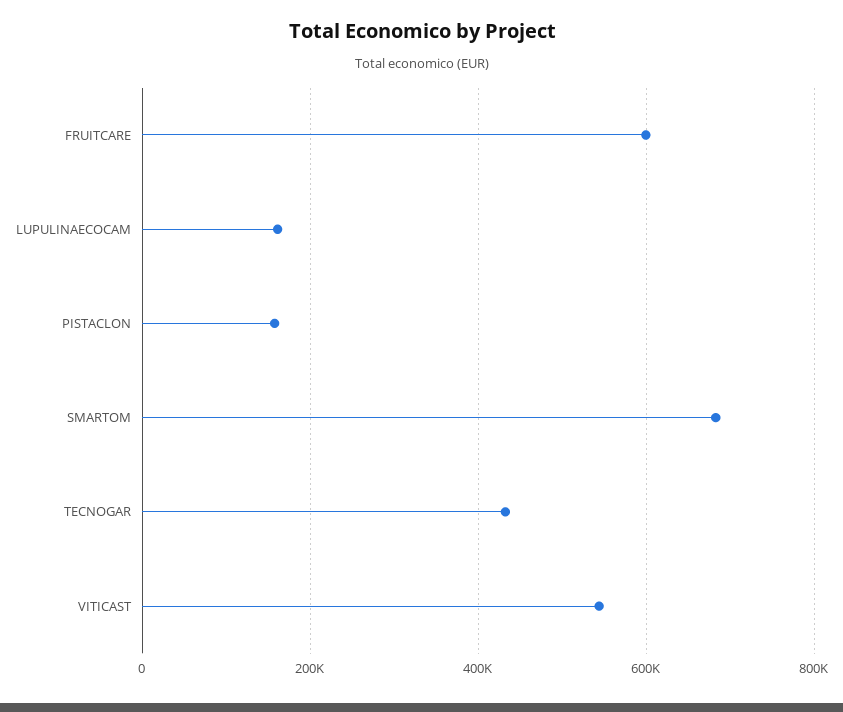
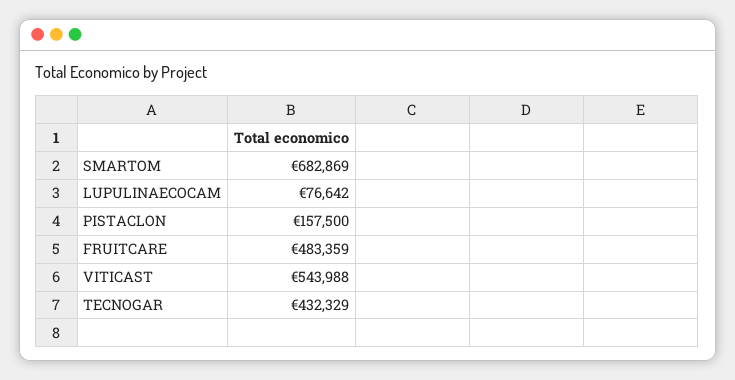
FRUITCARE: 600000 -> 483359
LUPULINAECOCAM: 160000 -> 76642

